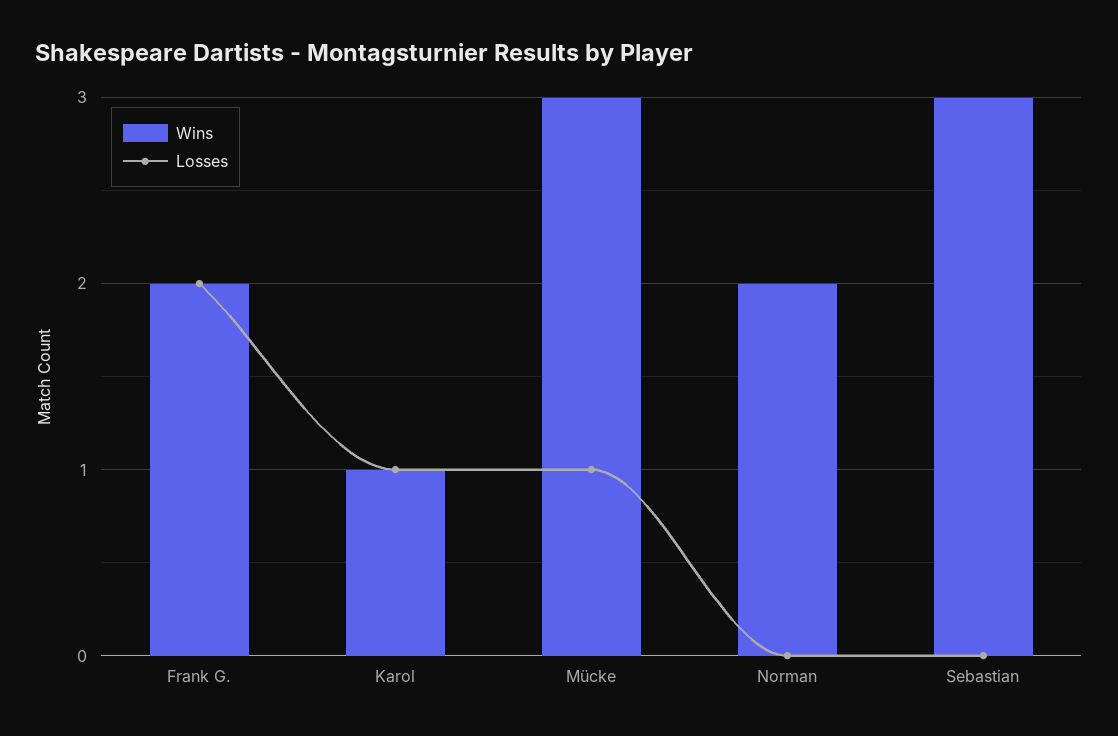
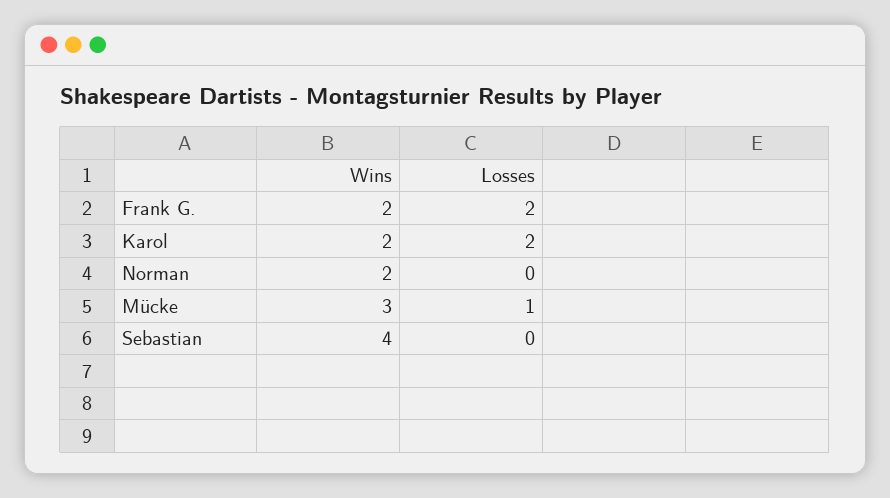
Wins, Karol: 1 -> 2
Losses, Karol: 1 -> 2
Wins, Sebastian: 3 -> 4

